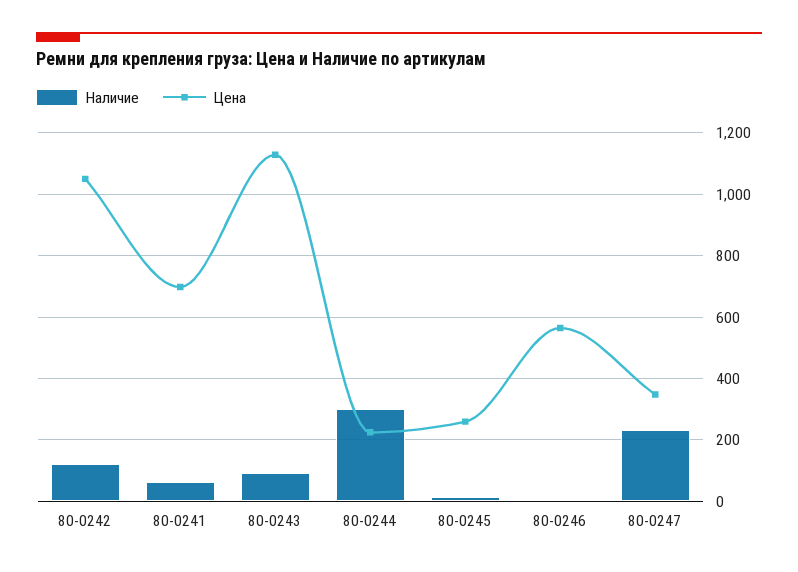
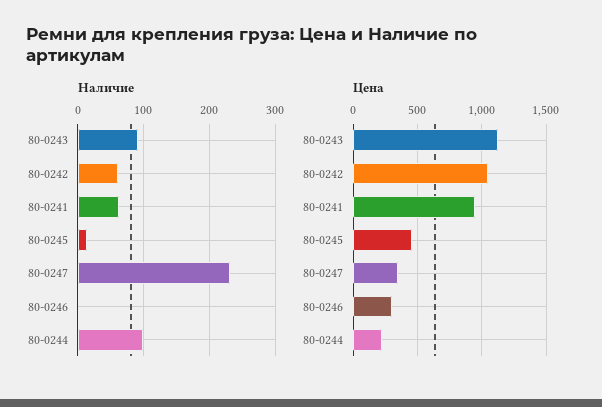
Наличие, 80-0242: 120 -> 60
Цена, 80-0241: 700 -> 950
Наличие, 80-0244: 300 -> 100
Цена, 80-0245: 260 -> 450
Цена, 80-0246: 560 -> 300

